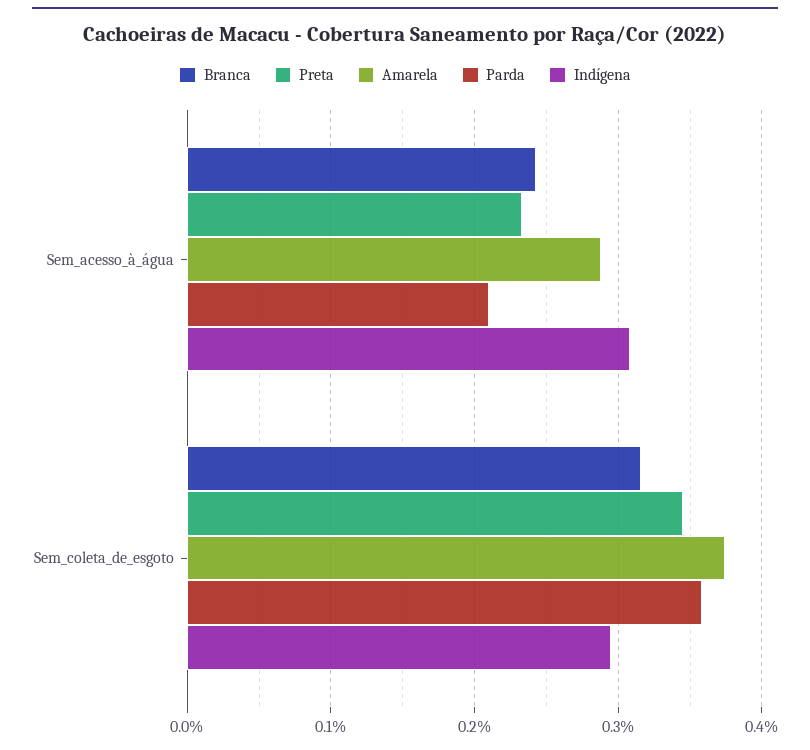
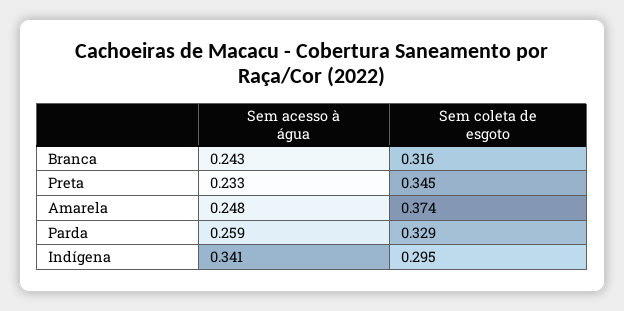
Amarela, Sem_acesso_à_água: 0.29 -> 0.248
Parda, Sem_acesso_à_água: 0.21 -> 0.259
Indígena, Sem_acesso_à_água: 0.31 -> 0.341
Parda, Sem_coleta_de_esgoto: 0.36 -> 0.329

